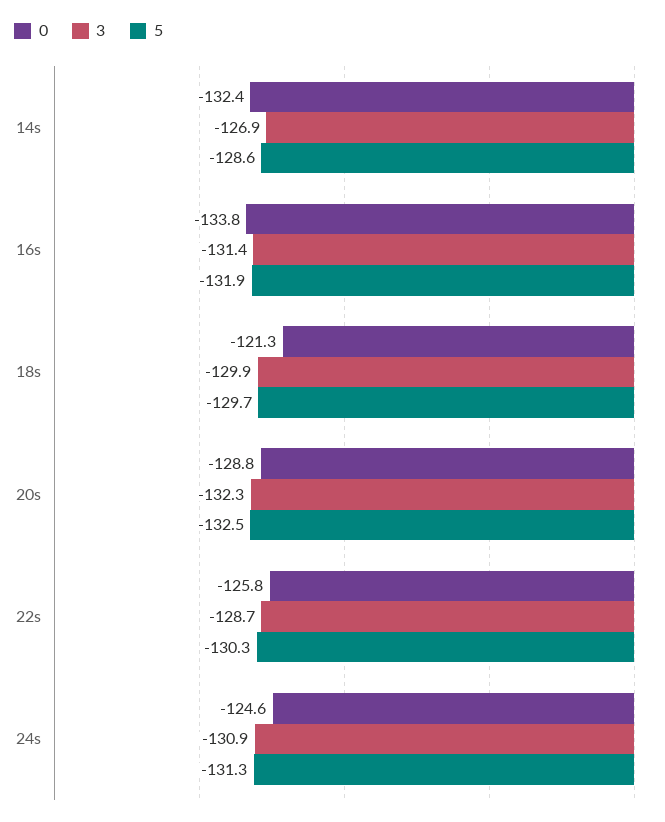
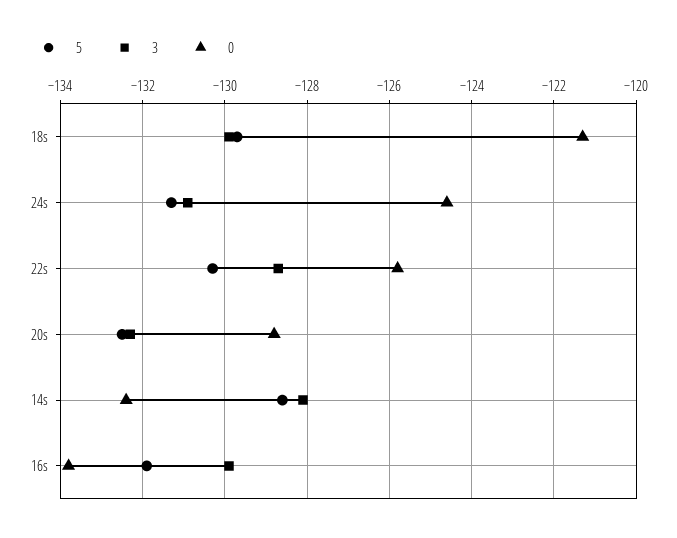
3, 14s: -126.9 -> -128
3, 16s: -131.4 -> -130

